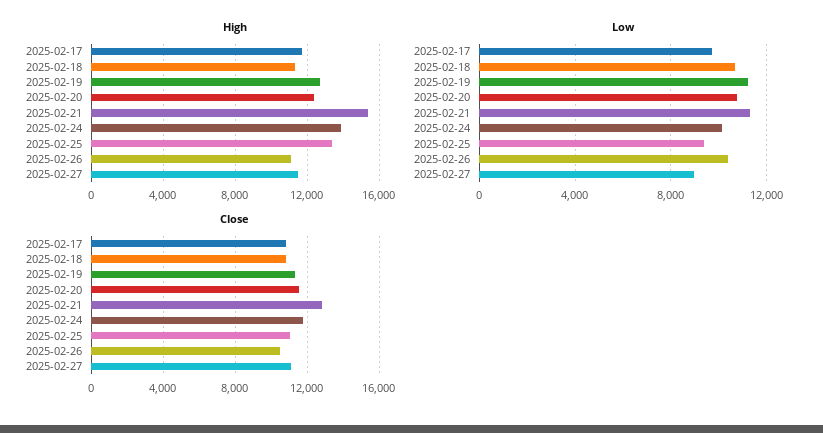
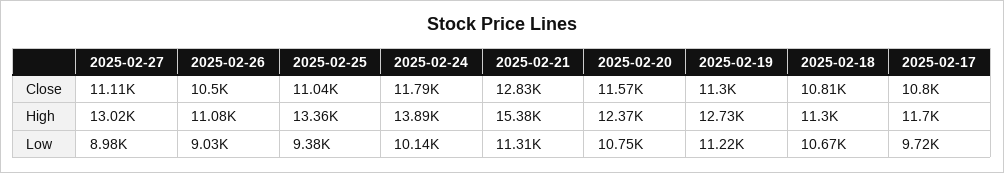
High, 2025-02-27: 11500 -> 13020
Low, 2025-02-26: 10500 -> 9030

